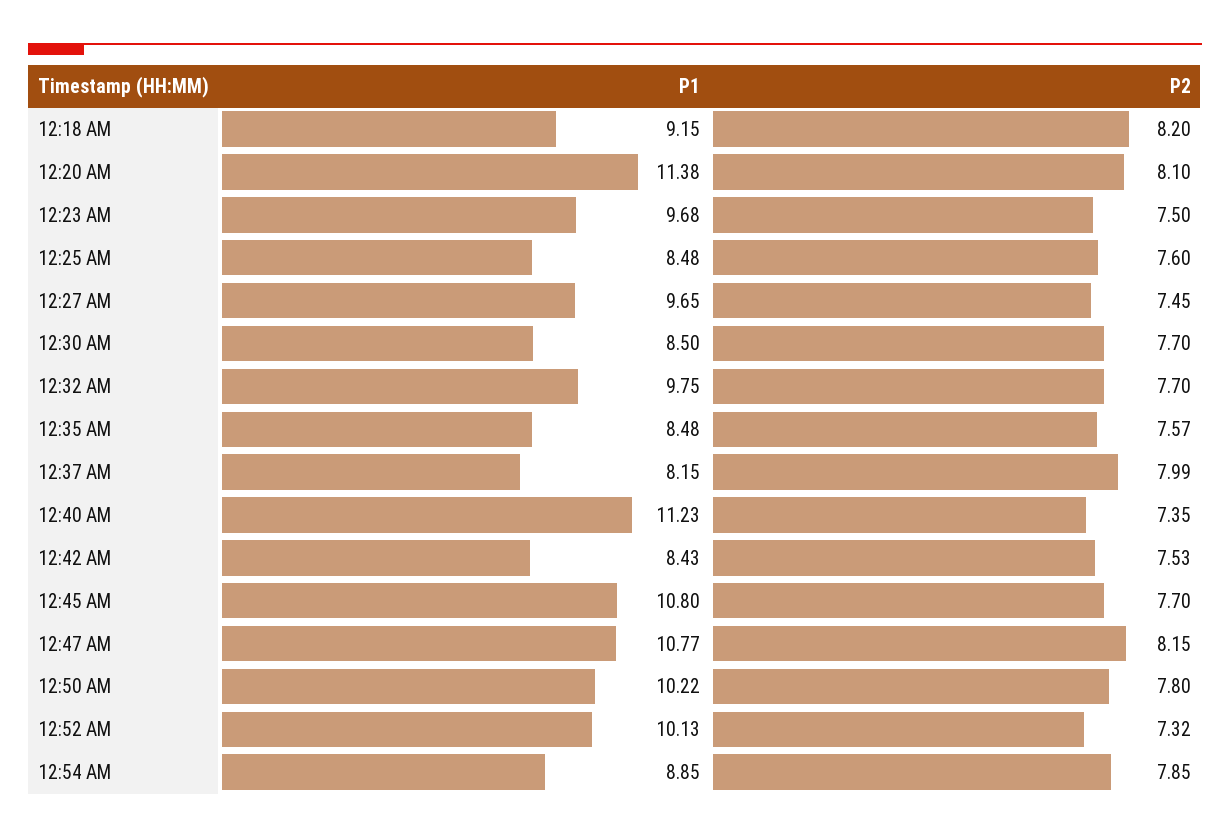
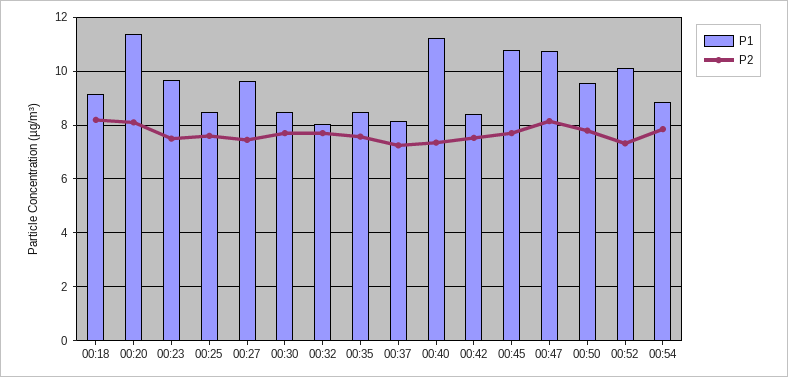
P1, 12:32 AM: 9.75 -> 8
P2, 12:37 AM: 7.99 -> 7.25
P1, 12:50 AM: 10.22 -> 9.5

